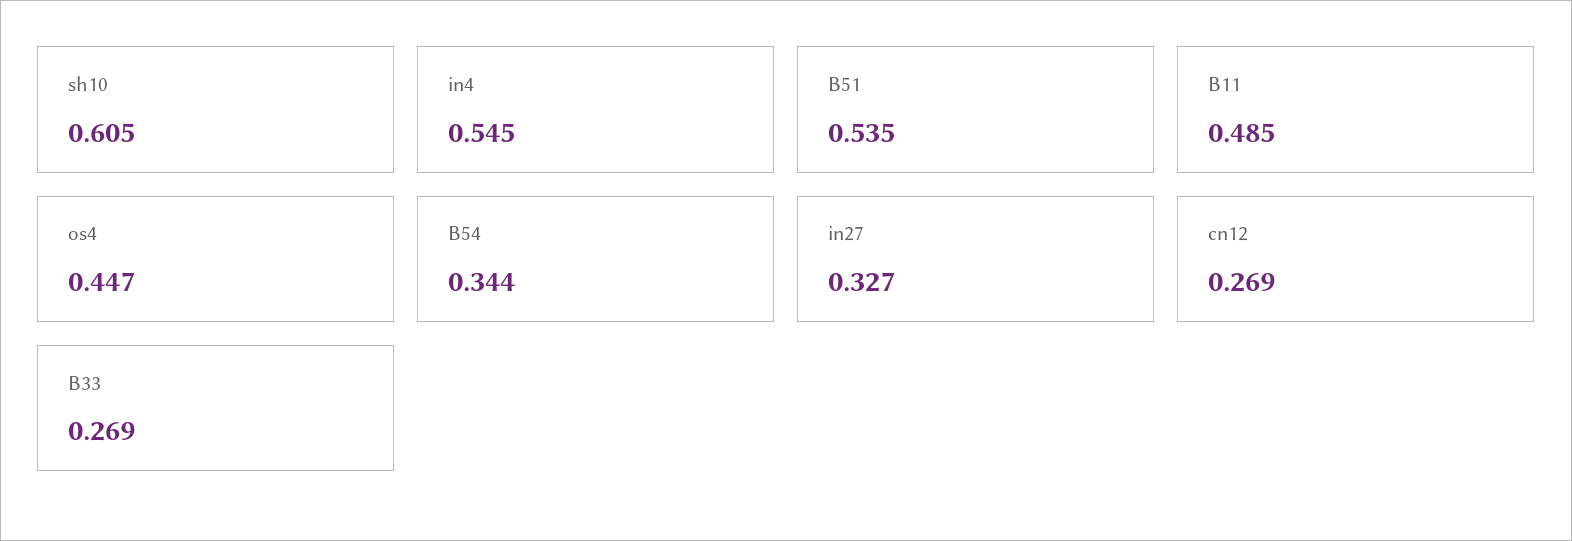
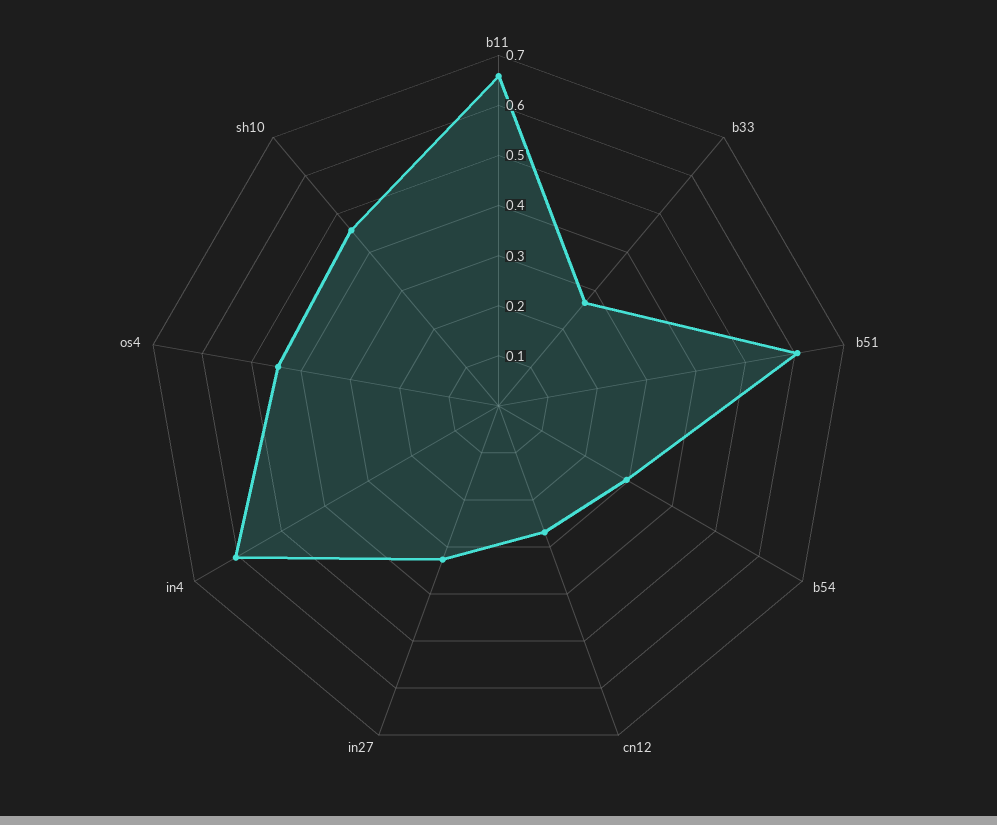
sh10: 0.605 -> 0.46
in4: 0.545 -> 0.6
B51: 0.535 -> 0.6
B11: 0.485 -> 0.66
B54: 0.344 -> 0.3

